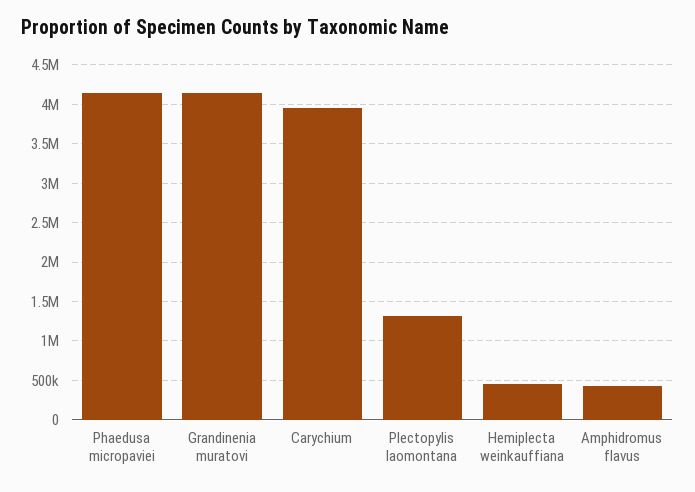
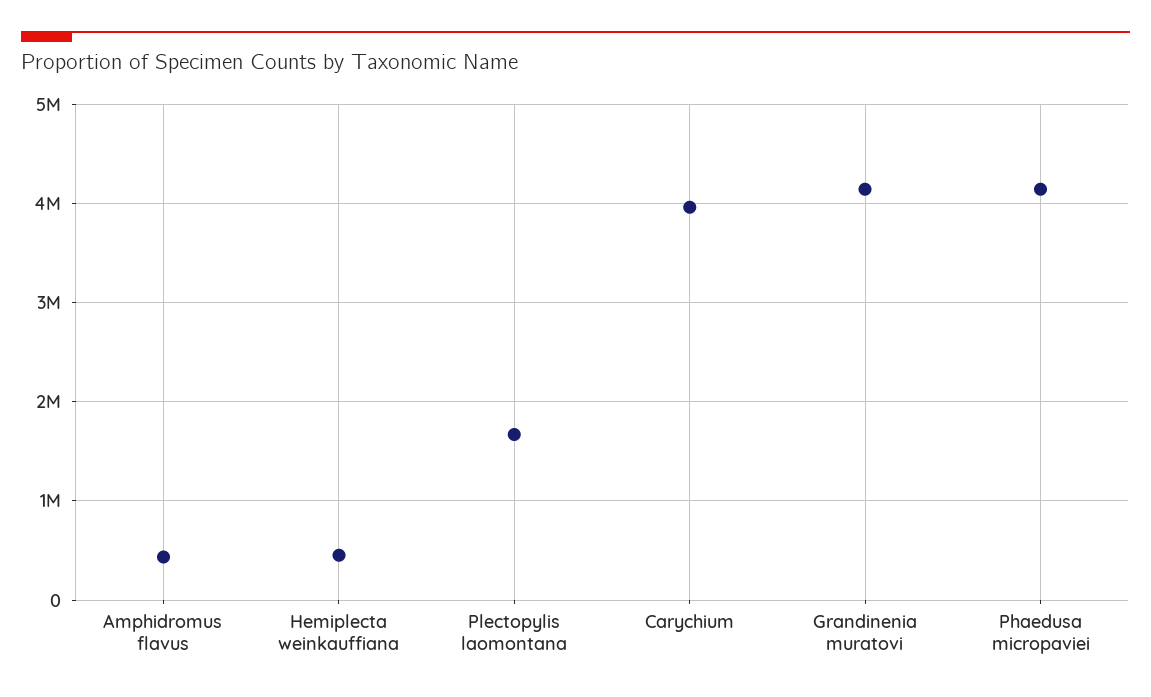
Plectopylis laomontana: 1300000 -> 1700000

